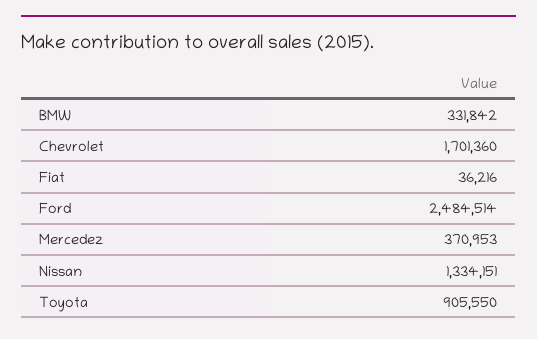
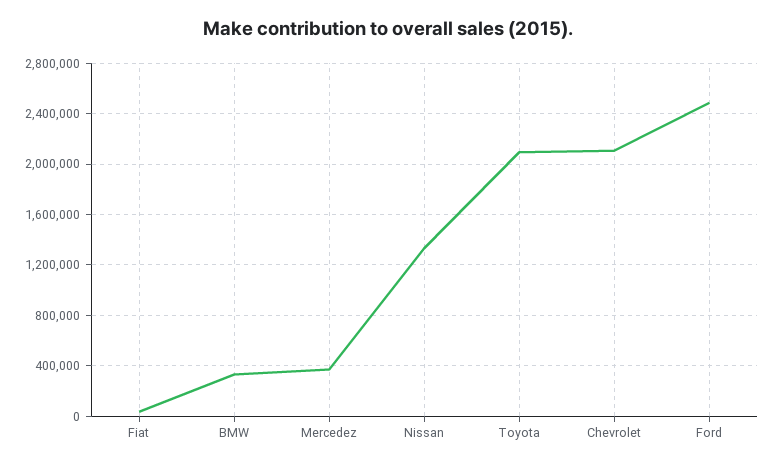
Chevrolet: 1701360 -> 2100000
Toyota: 905550 -> 2100000

